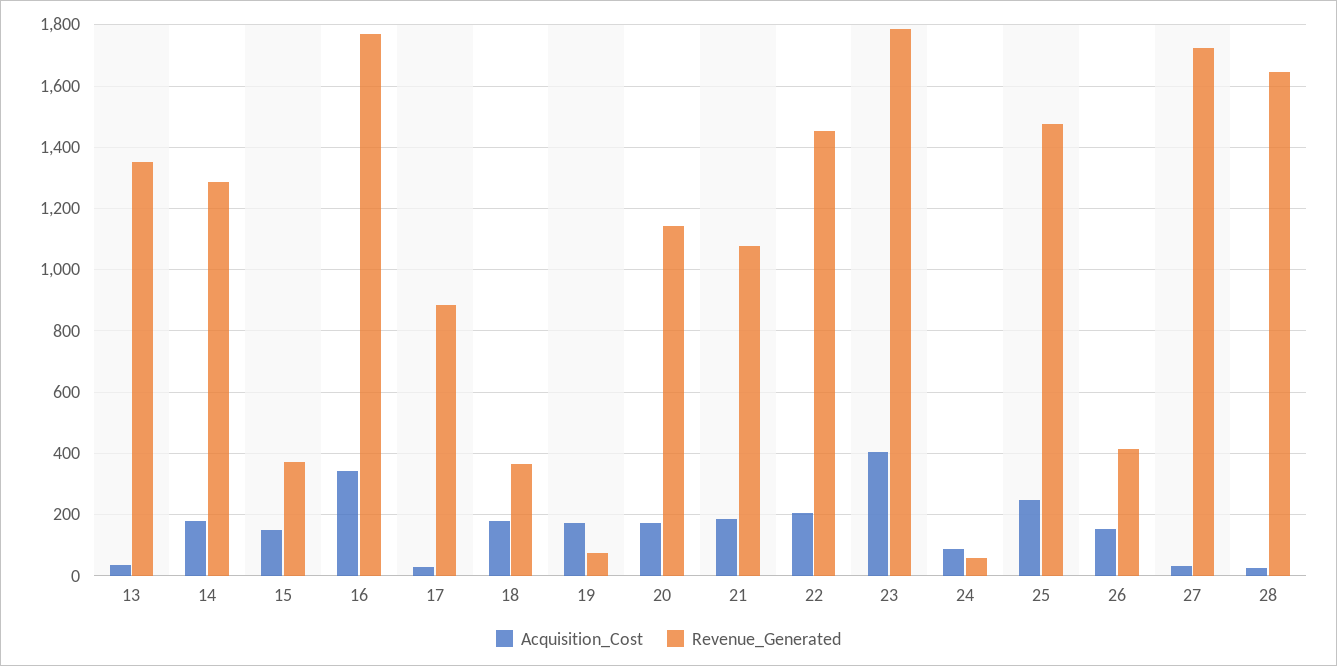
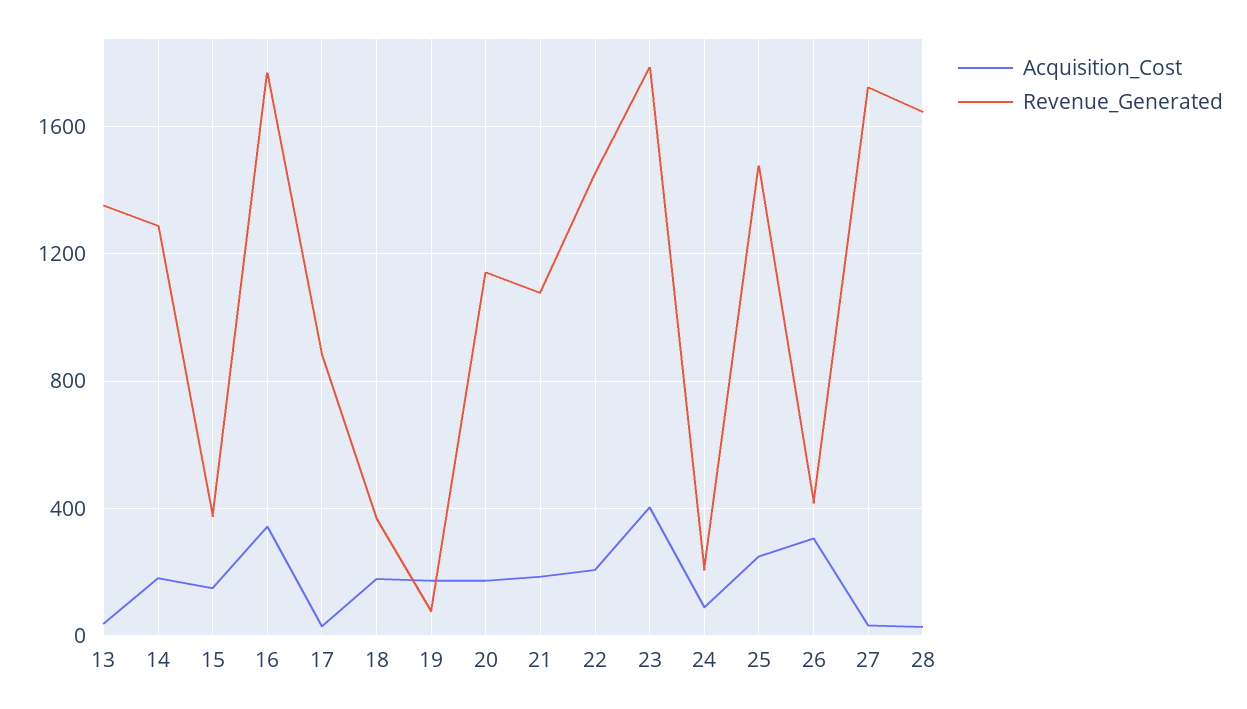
Revenue_Generated, 24: 60 -> 200
Acquisition_Cost, 26: 160 -> 300

